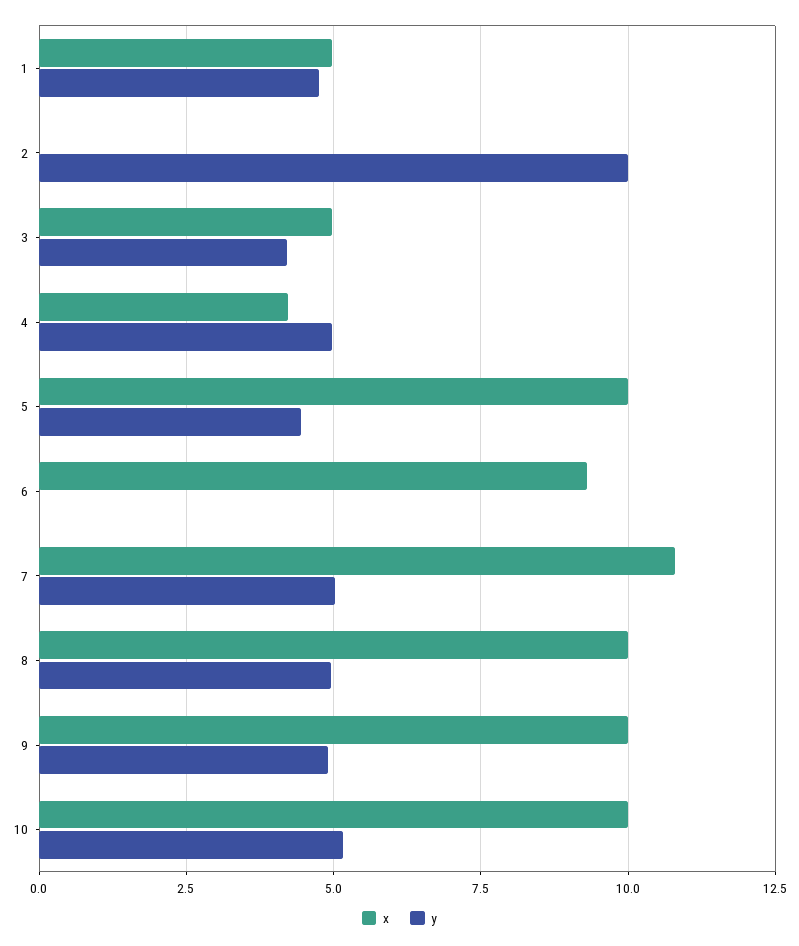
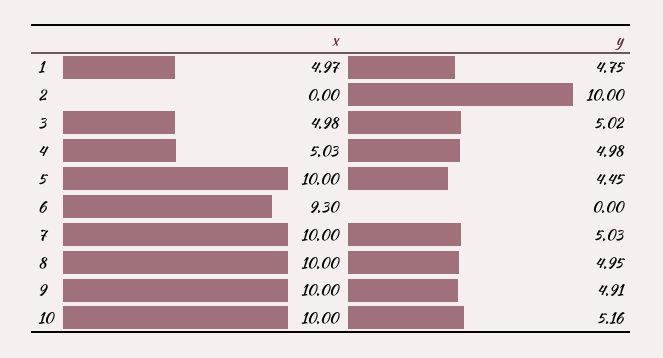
y, 3: 4.25 -> 5.02
x, 4: 4.25 -> 5.03
x, 7: 10.75 -> 10

